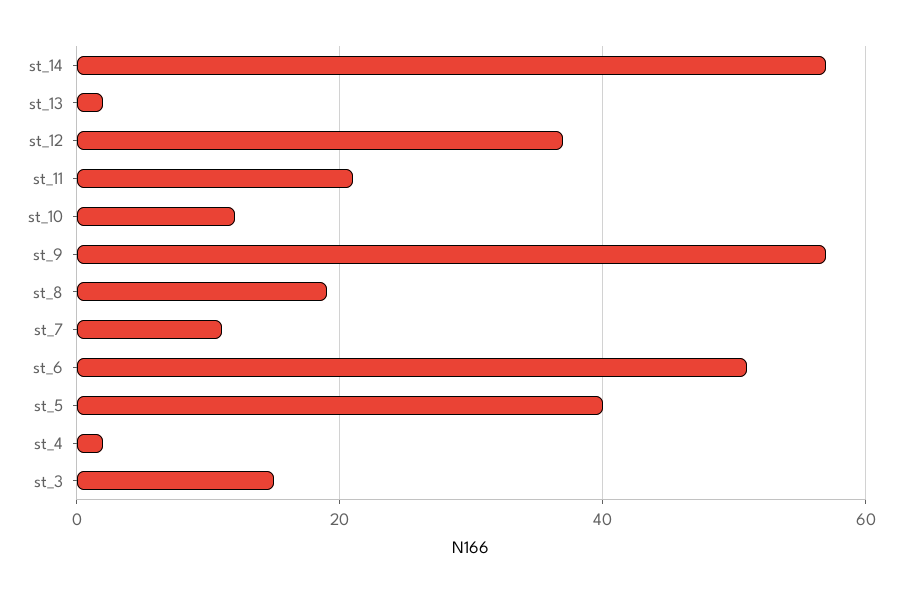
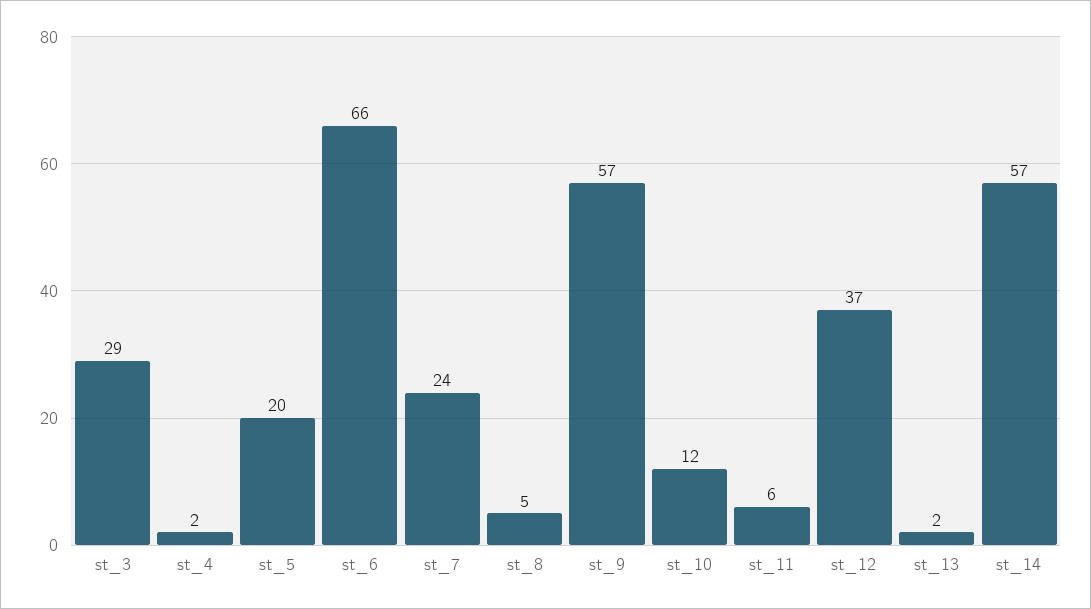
st_11: 20 -> 6
st_8: 20 -> 5
st_7: 10 -> 24
st_6: 50 -> 66
st_5: 40 -> 20
st_3: 15 -> 29

